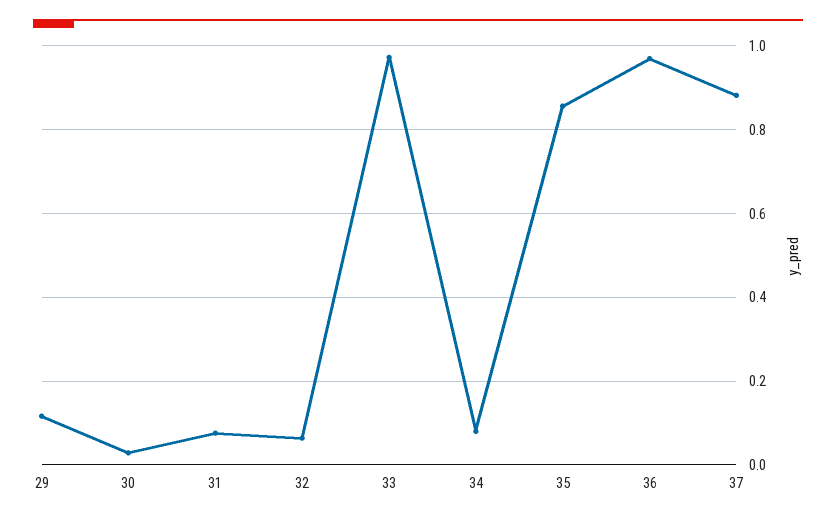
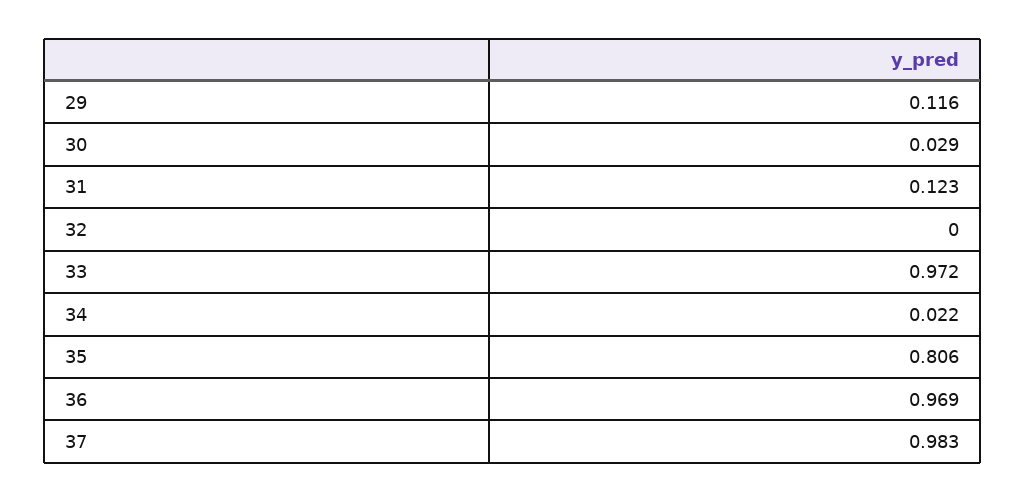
31: 0.08 -> 0.123
32: 0.06 -> 0
34: 0.08 -> 0.022
35: 0.86 -> 0.806
37: 0.88 -> 0.983

